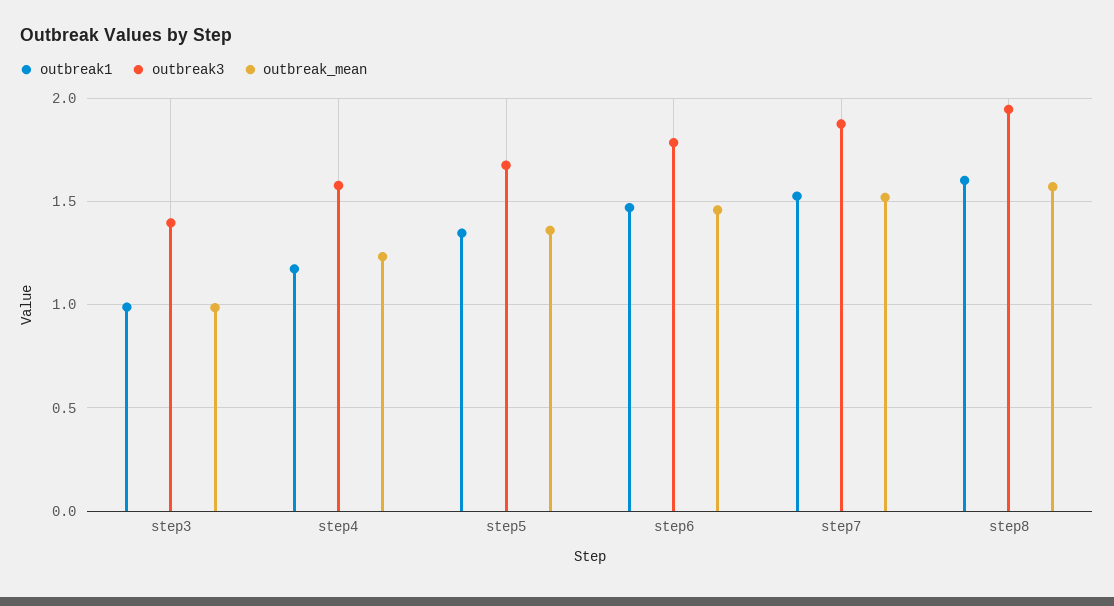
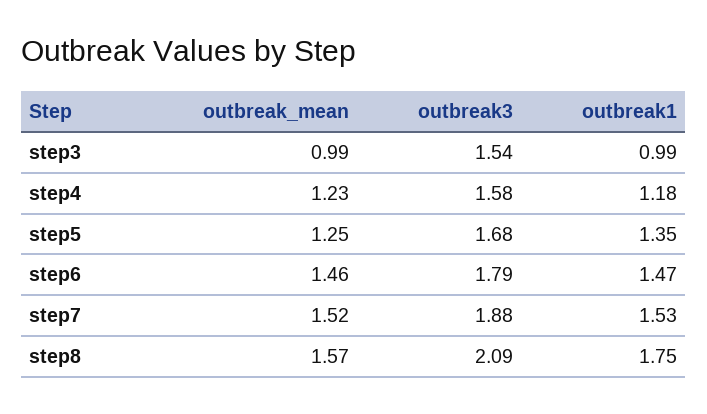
outbreak3, step3: 1.4 -> 1.54
outbreak_mean, step5: 1.35 -> 1.25
outbreak1, step8: 1.6 -> 1.75
outbreak3, step8: 1.95 -> 2.09

